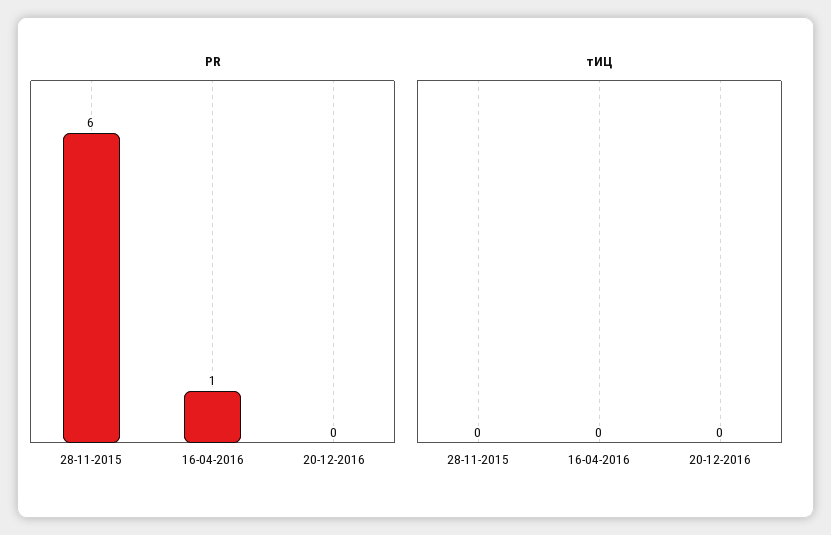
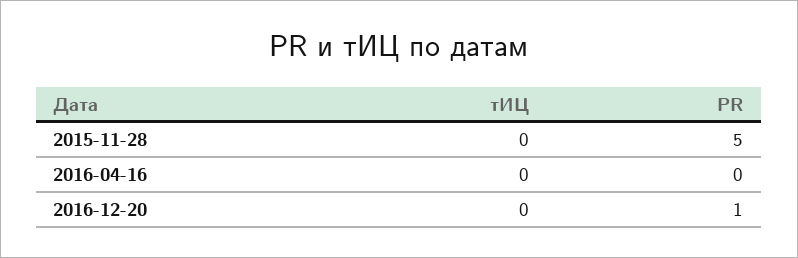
PR, 28-11-2015: 6 -> 5
PR, 16-04-2016: 1 -> 0
PR, 20-12-2016: 0 -> 1

